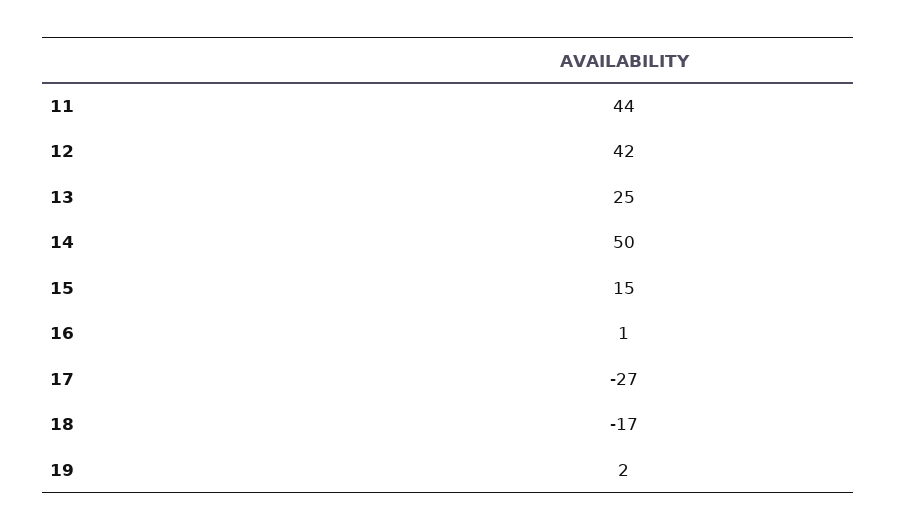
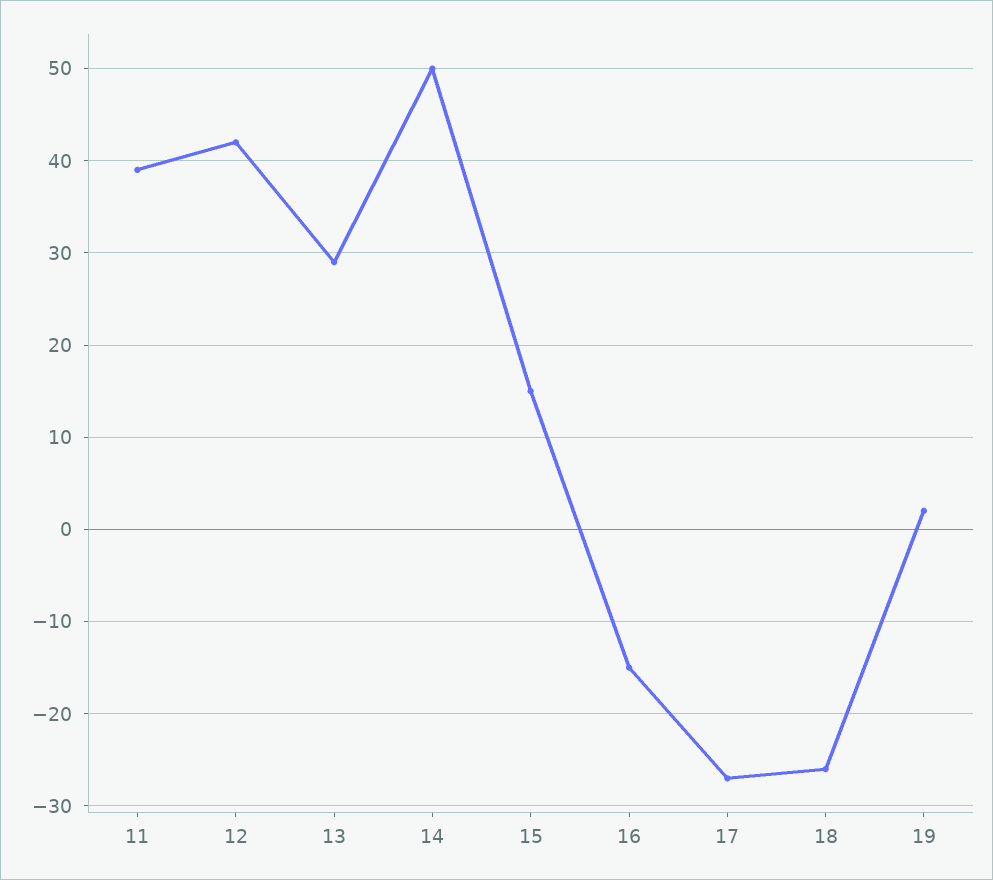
11: 44 -> 39
13: 25 -> 29
16: 1 -> -15
18: -17 -> -26

